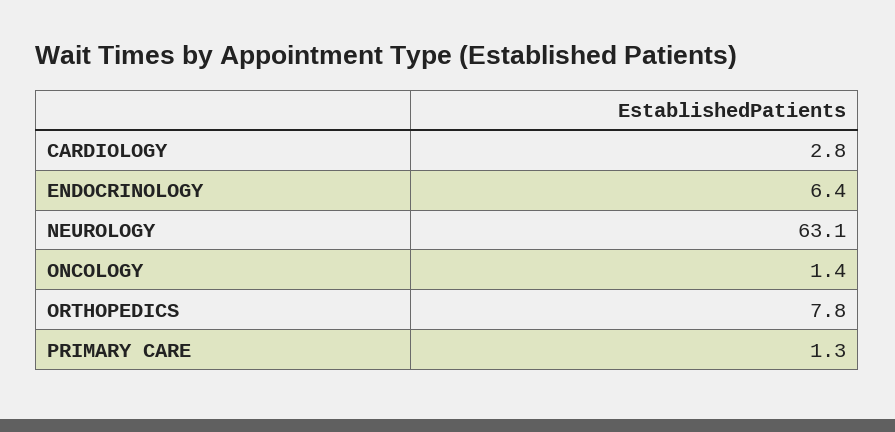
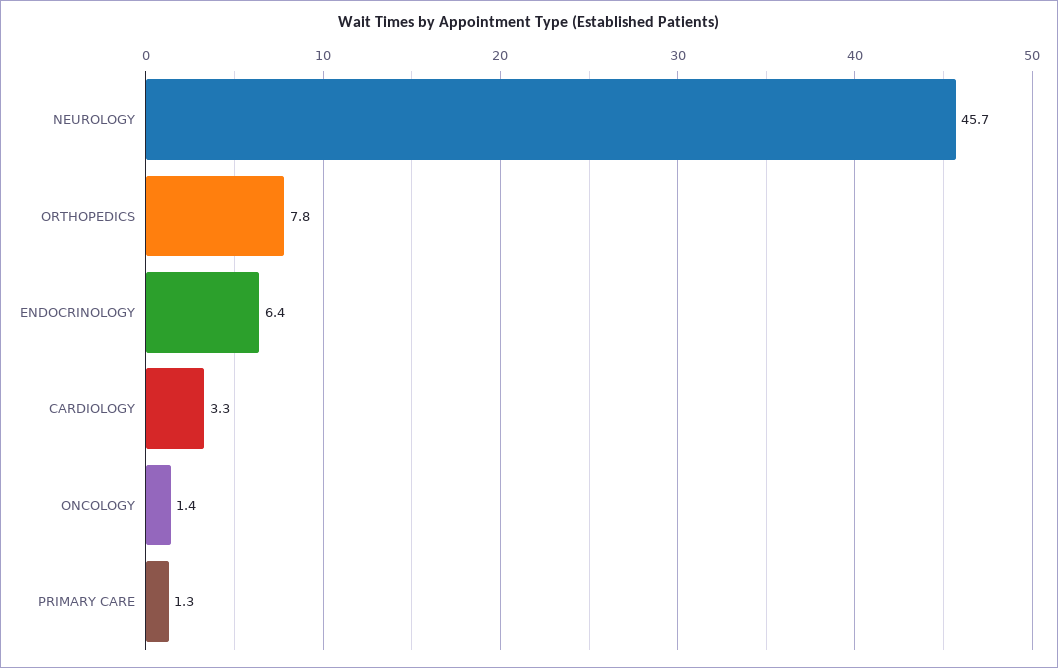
CARDIOLOGY: 2.8 -> 3.3
NEUROLOGY: 63.1 -> 45.7

